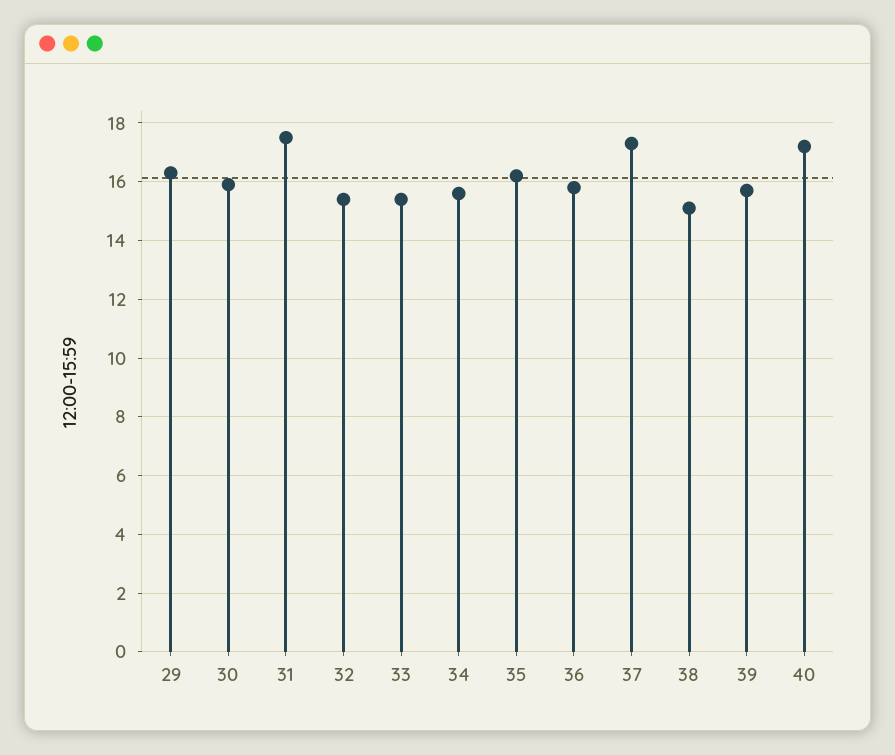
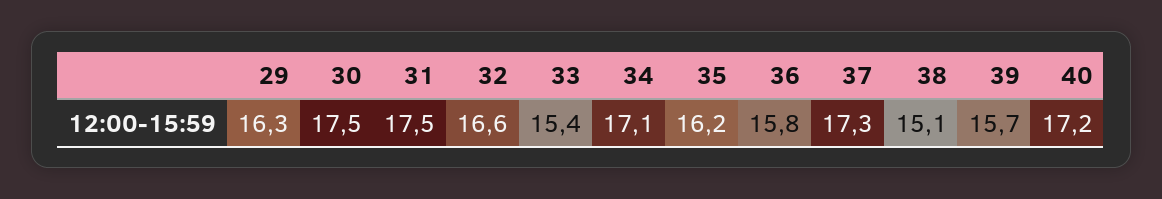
30: 16 -> 17.5
32: 15.5 -> 16.6
34: 15.5 -> 17.1

